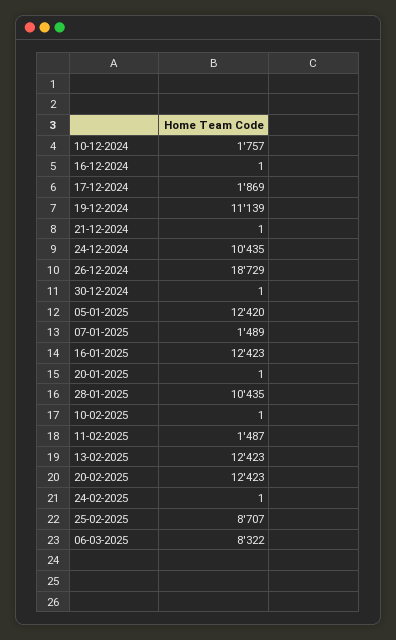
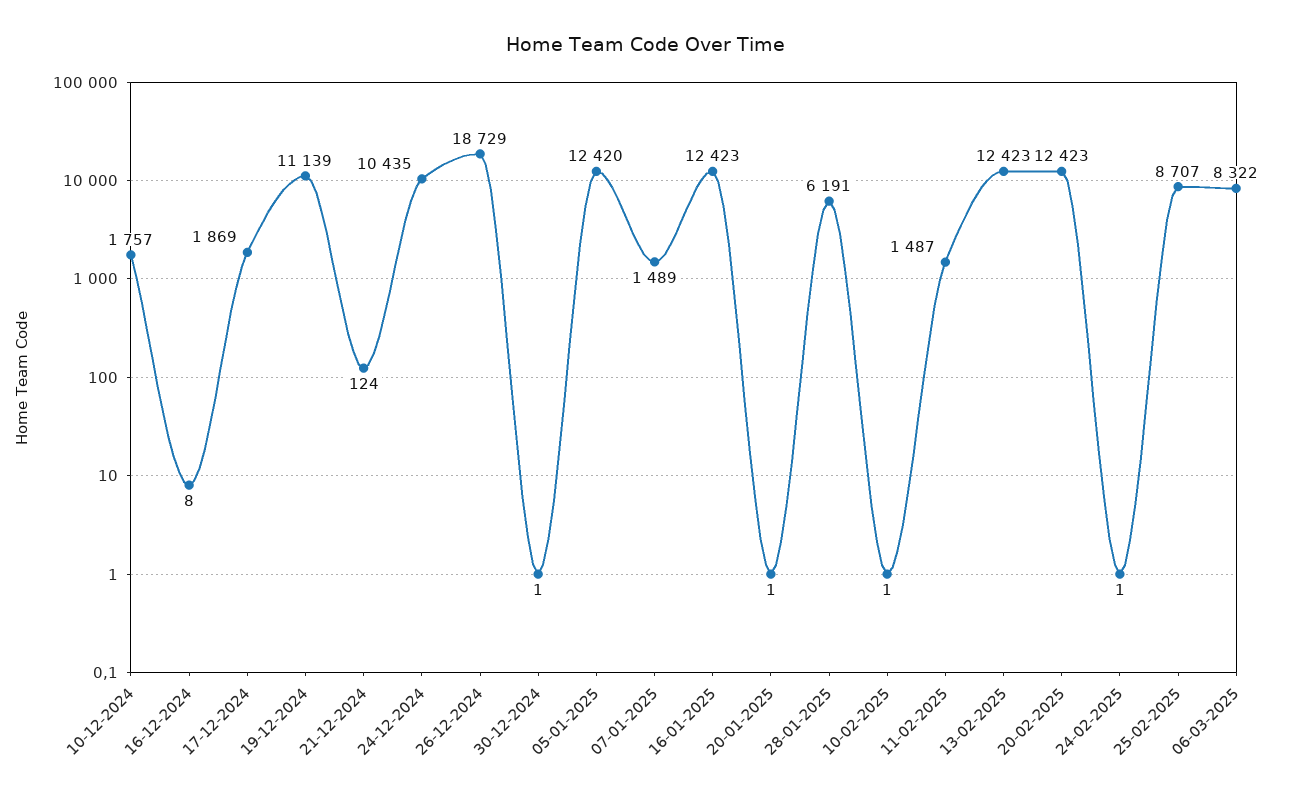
16-12-2024: 1 -> 8
21-12-2024: 1 -> 124
28-01-2025: 10435 -> 6191

